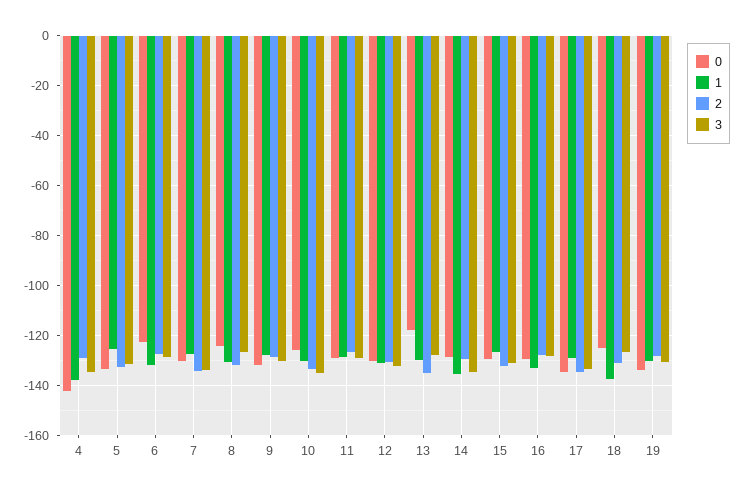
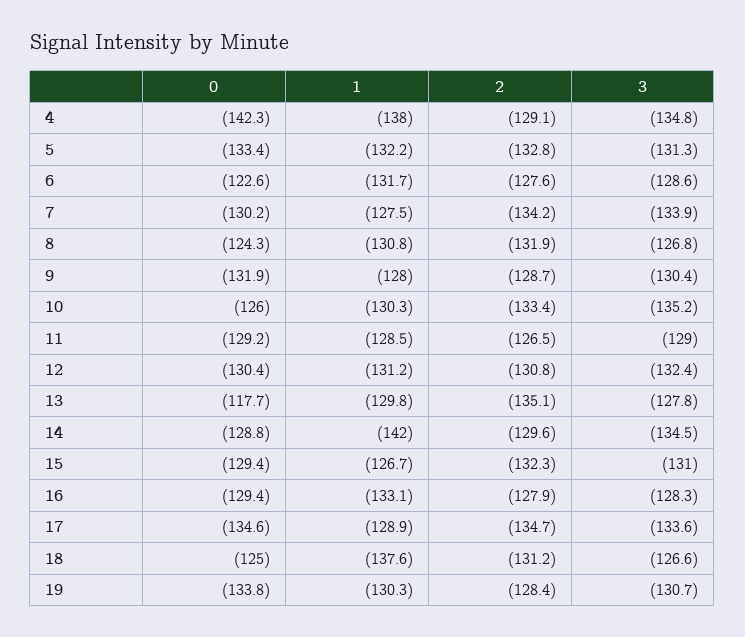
1, 5: -125 -> -132.2
1, 14: -135 -> -142

